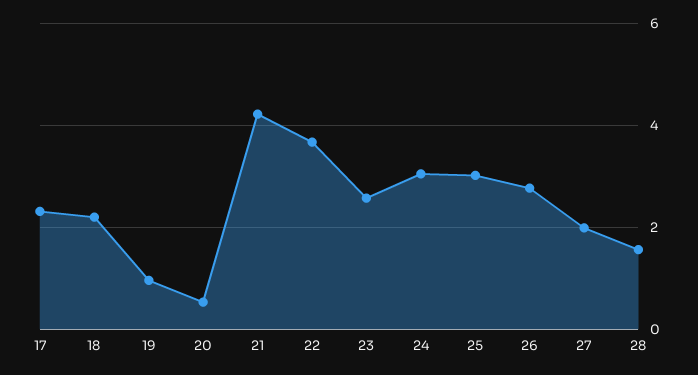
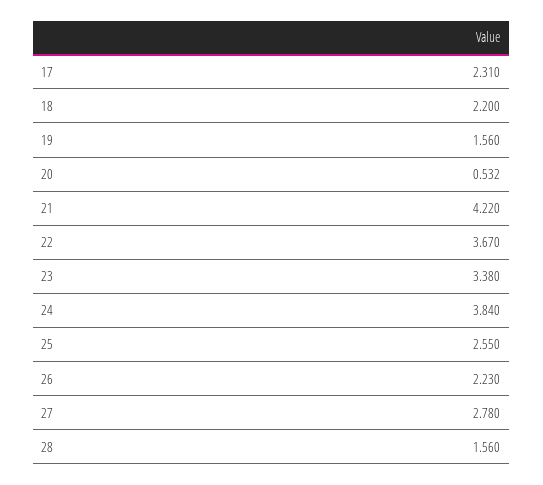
19: 1 -> 1.56
23: 2.6 -> 3.38
24: 3 -> 3.84
25: 3 -> 2.55
26: 2.8 -> 2.23
27: 2 -> 2.78

